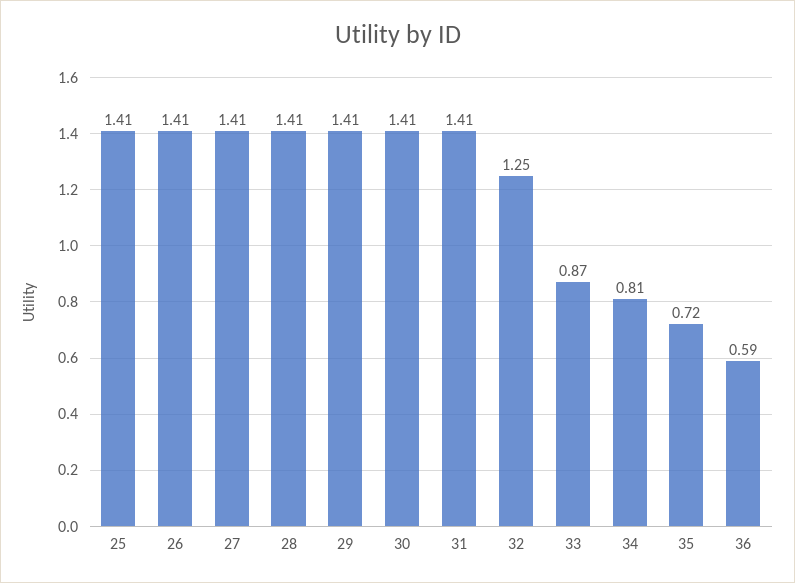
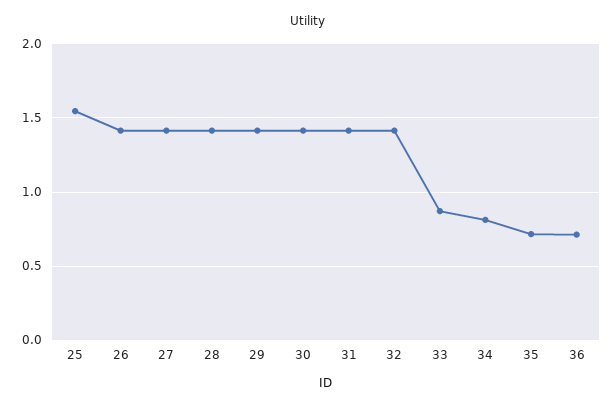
25: 1.41 -> 1.55
32: 1.25 -> 1.4
36: 0.59 -> 0.7

